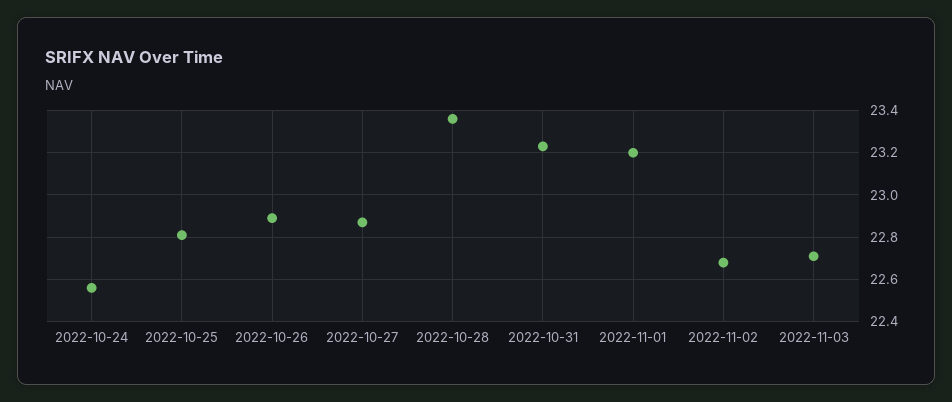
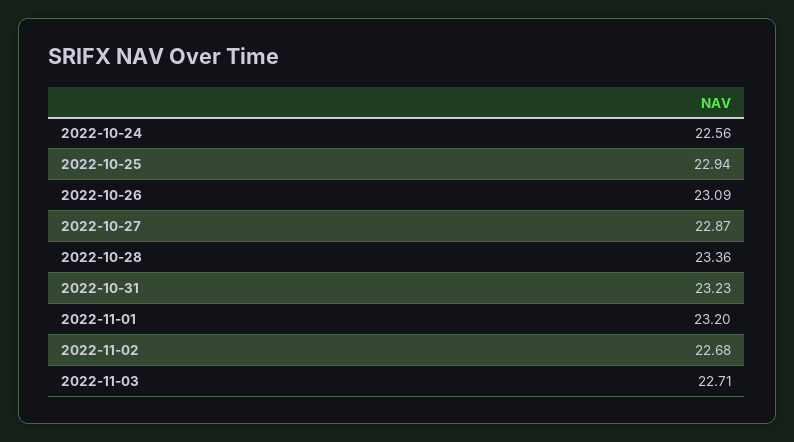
2022-10-25: 22.8 -> 22.94
2022-10-26: 22.9 -> 23.09

